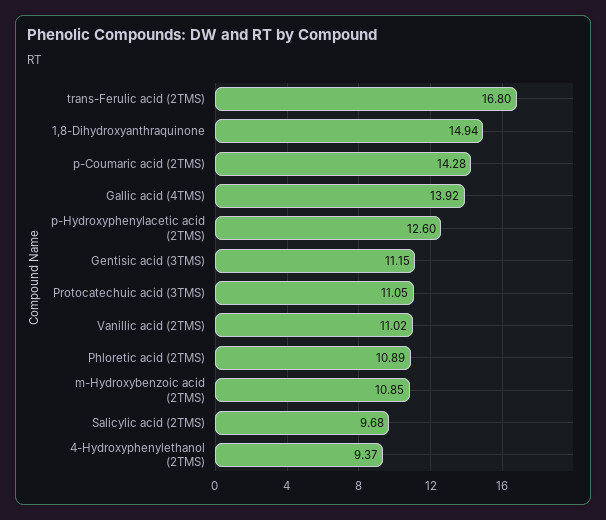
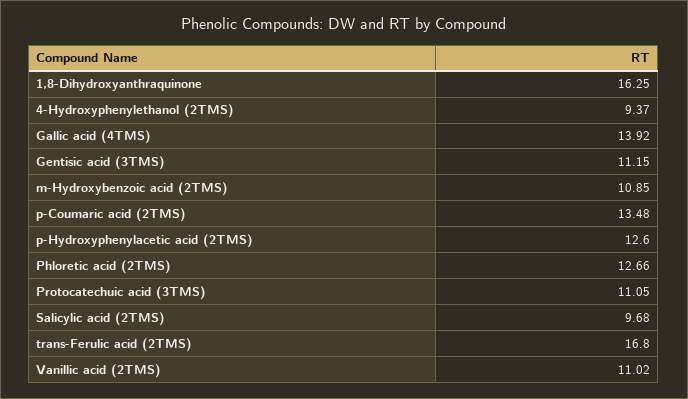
1,8-Dihydroxyanthraquinone: 14.94 -> 16.25
p-Coumaric acid (2TMS): 14.28 -> 13.48
Phloretic acid (2TMS): 10.89 -> 12.66

